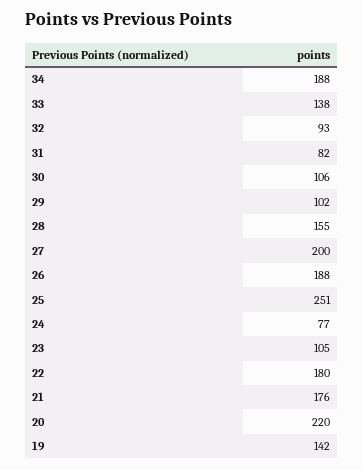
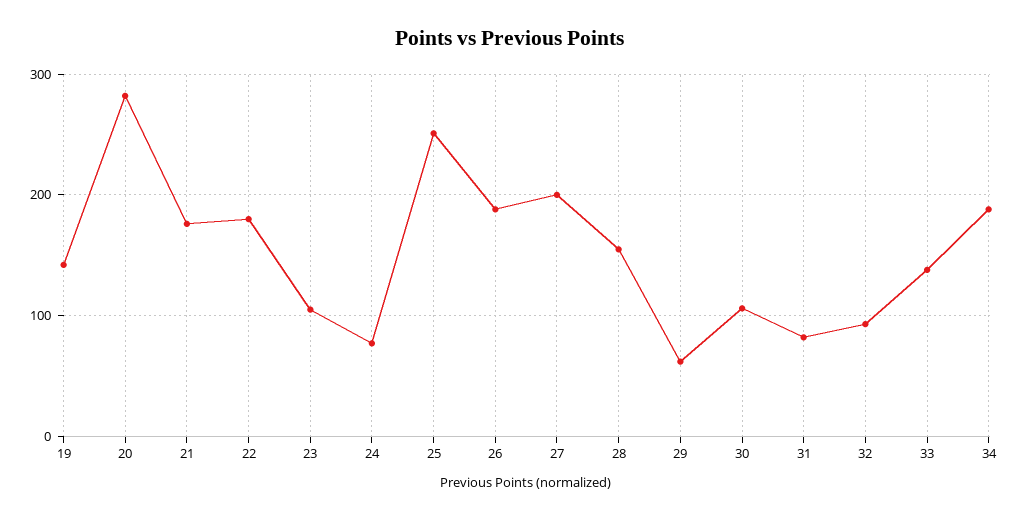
29: 102 -> 60
20: 220 -> 280

